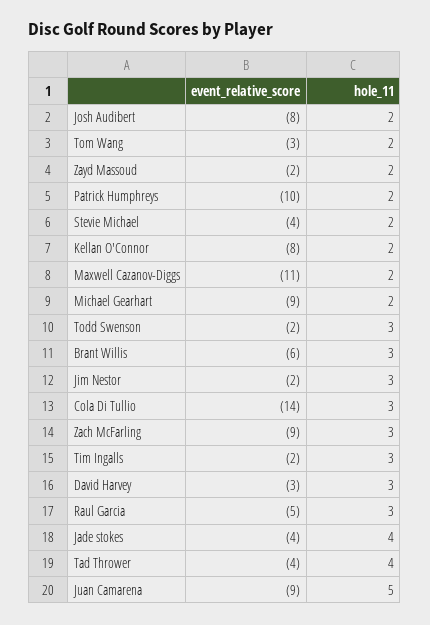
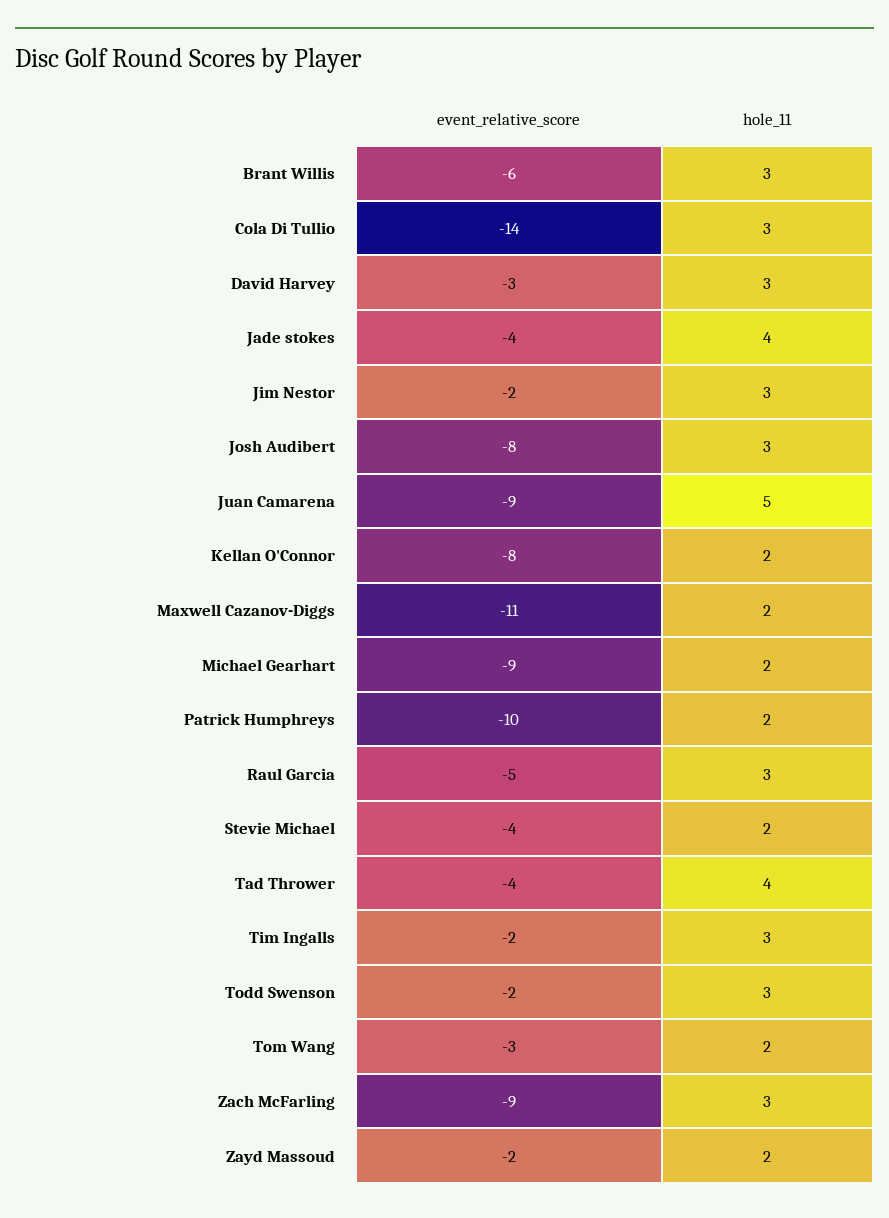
hole_11, Josh Audibert: 2 -> 3

